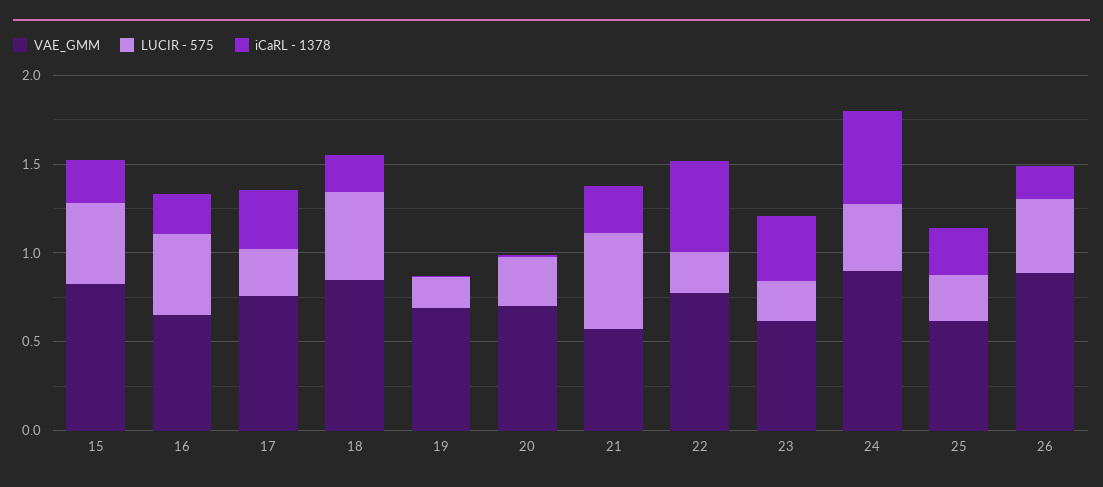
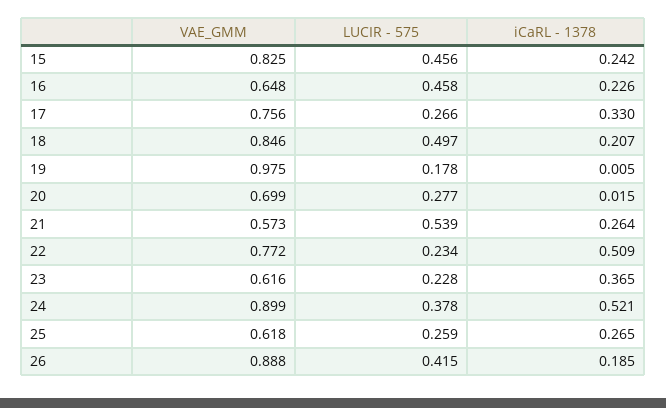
VAE_GMM, 19: 0.7 -> 0.975

